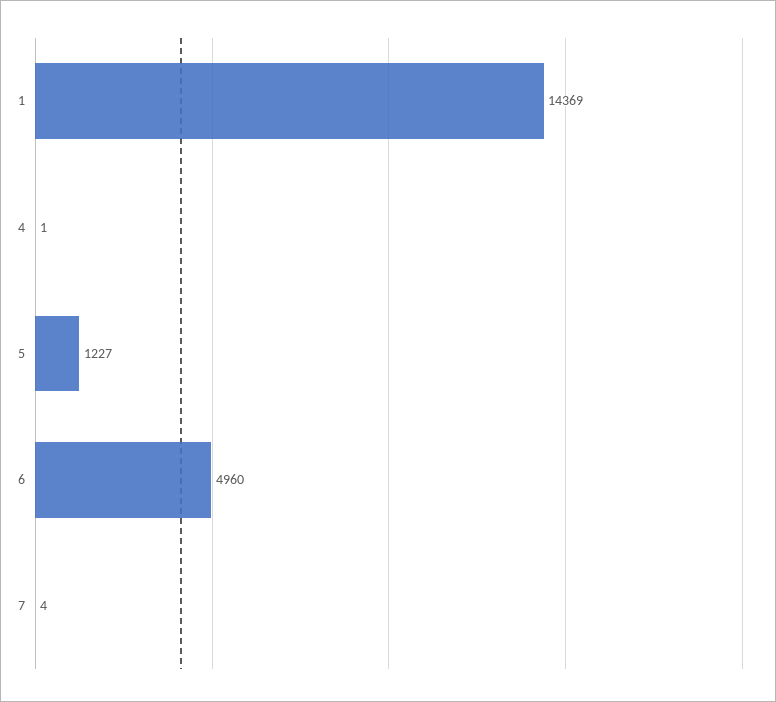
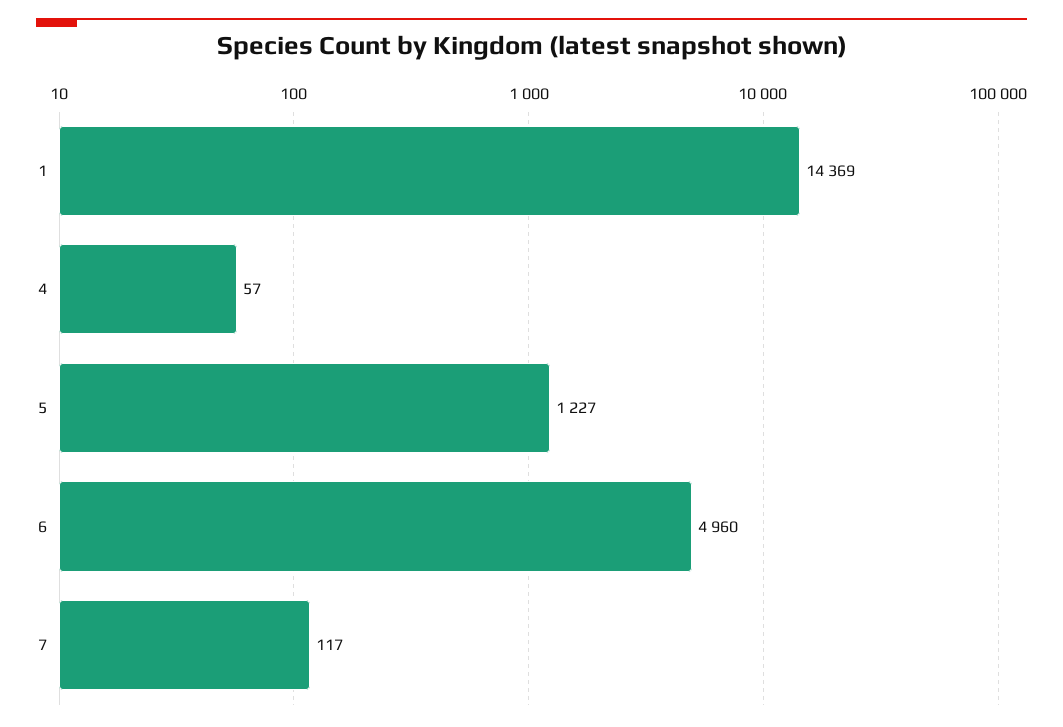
4: 1 -> 57
7: 4 -> 117

